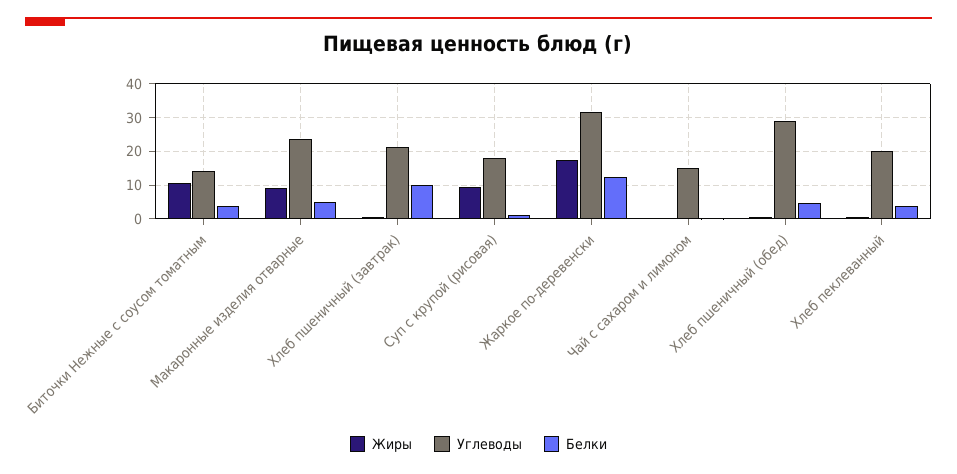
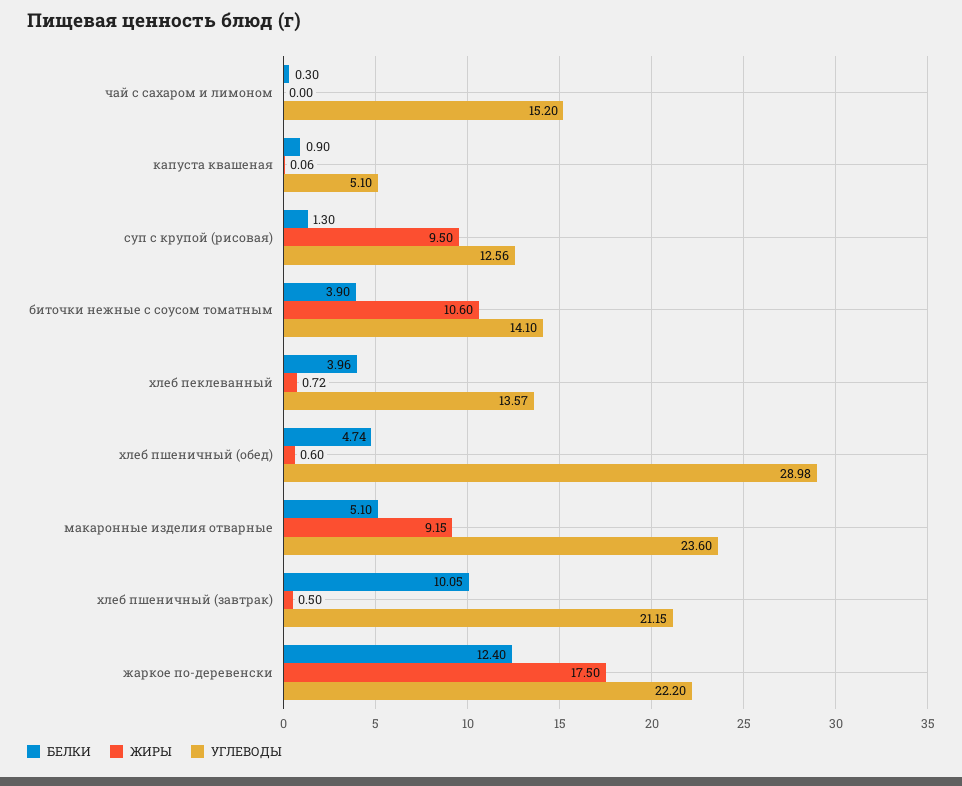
Углеводы, Суп с крупой (рисовая): 18 -> 12.56
Углеводы, Жаркое по-деревенски: 32 -> 22.2
Углеводы, Хлеб пеклеванный: 20 -> 13.57
Белки, капуста квашеная: none -> 0.9
Жиры, капуста квашеная: none -> 0.06
Углеводы, капуста квашеная: none -> 5.1

